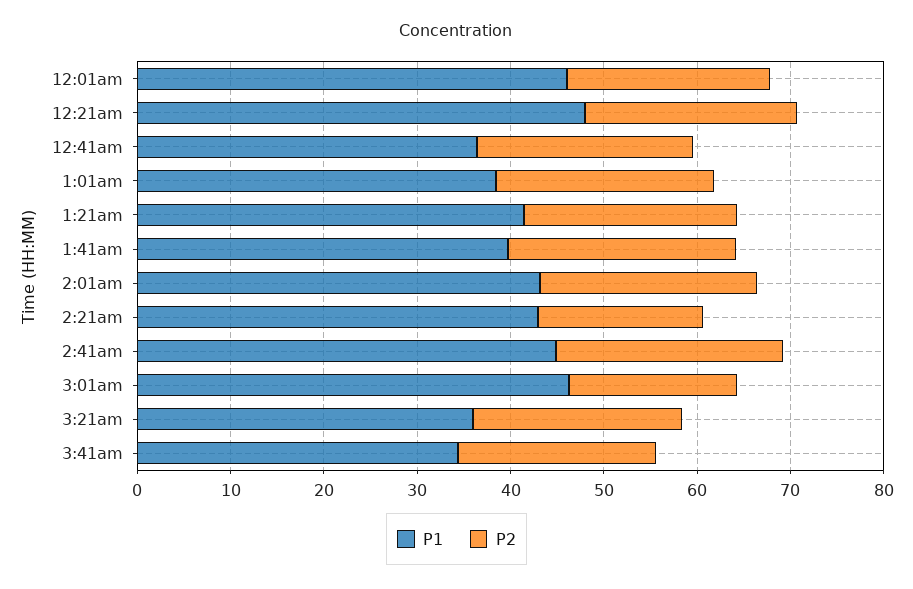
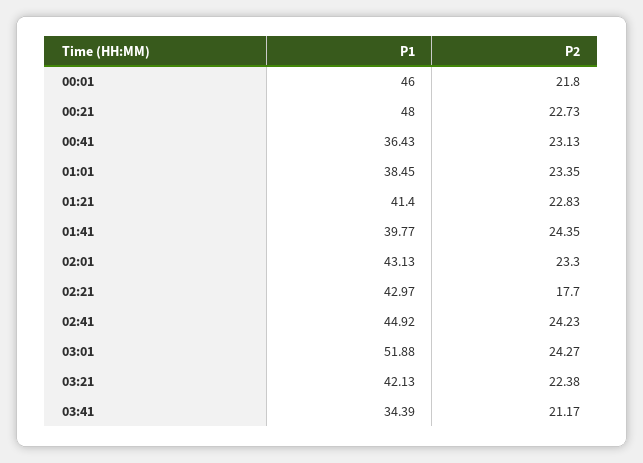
P1, 3:01am: 46 -> 51.88
P2, 3:01am: 18 -> 24.27
P1, 3:21am: 36 -> 42.13

